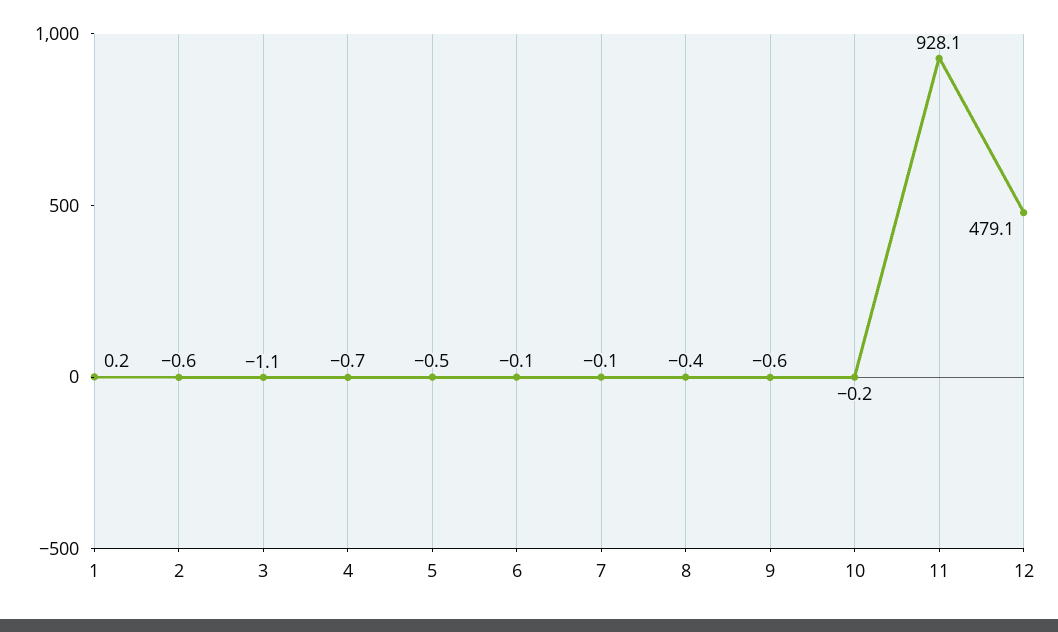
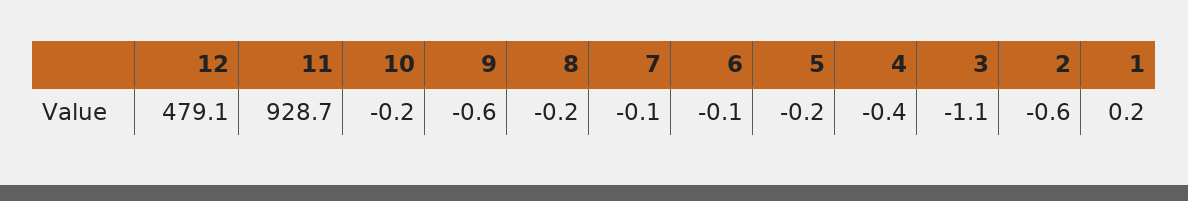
4: -0.7 -> -0.4
5: -0.5 -> -0.2
8: -0.4 -> -0.2
11: 928.1 -> 928.7

